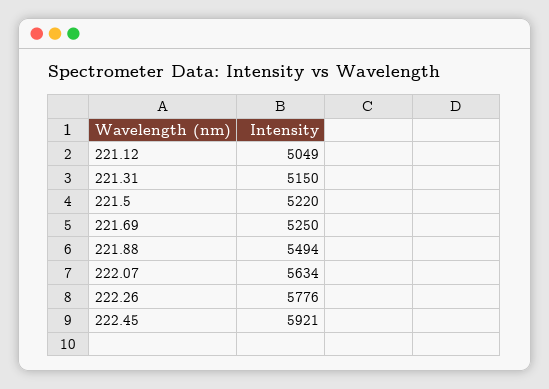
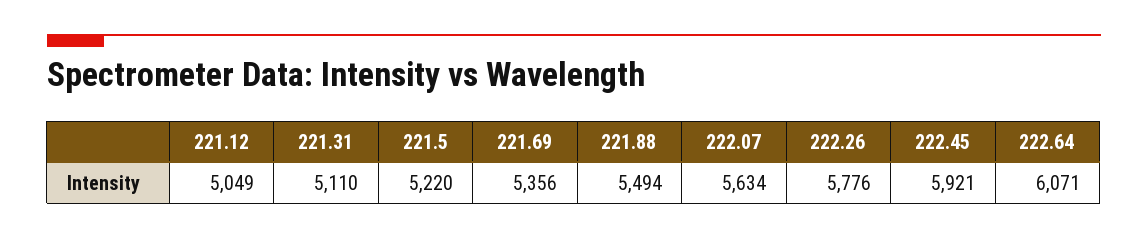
221.31: 5150 -> 5110
221.69: 5250 -> 5356
222.64: none -> 6071

